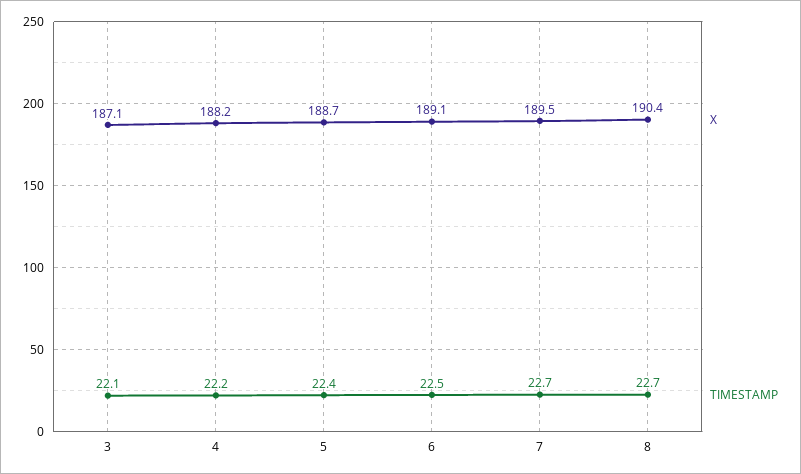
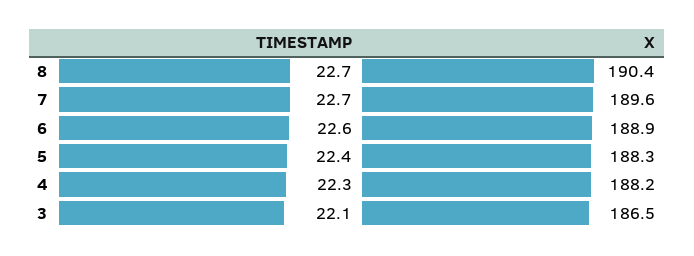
X, 3: 187.1 -> 186.5
TIMESTAMP, 4: 22.2 -> 22.3
X, 5: 188.7 -> 188.3
X, 6: 189.1 -> 188.9
TIMESTAMP, 6: 22.5 -> 22.6
X, 7: 189.5 -> 189.6

